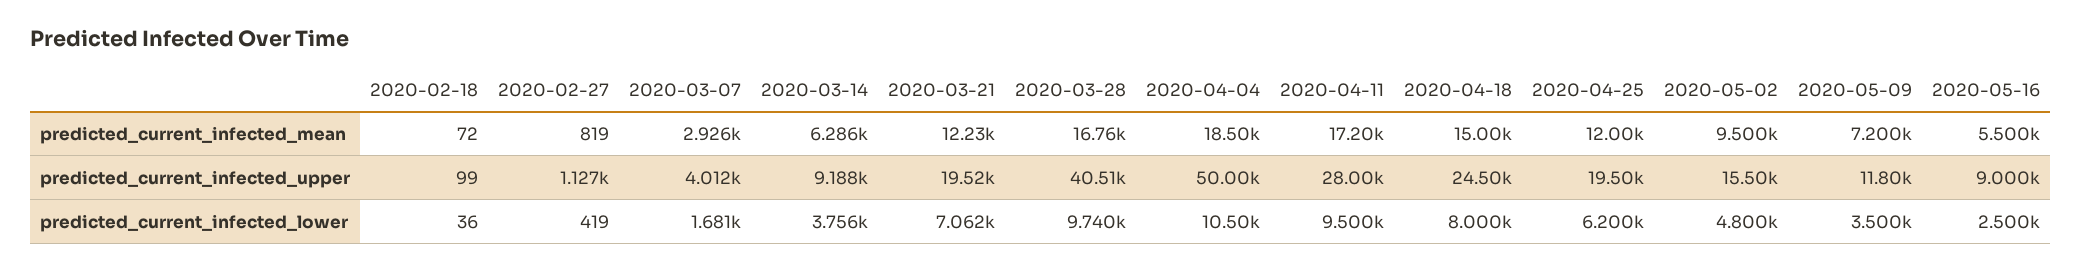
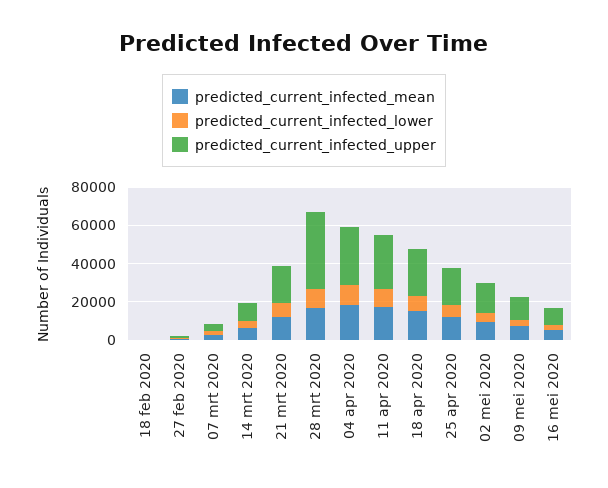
predicted_current_infected_upper, 2020-04-04: 50000 -> 30000

